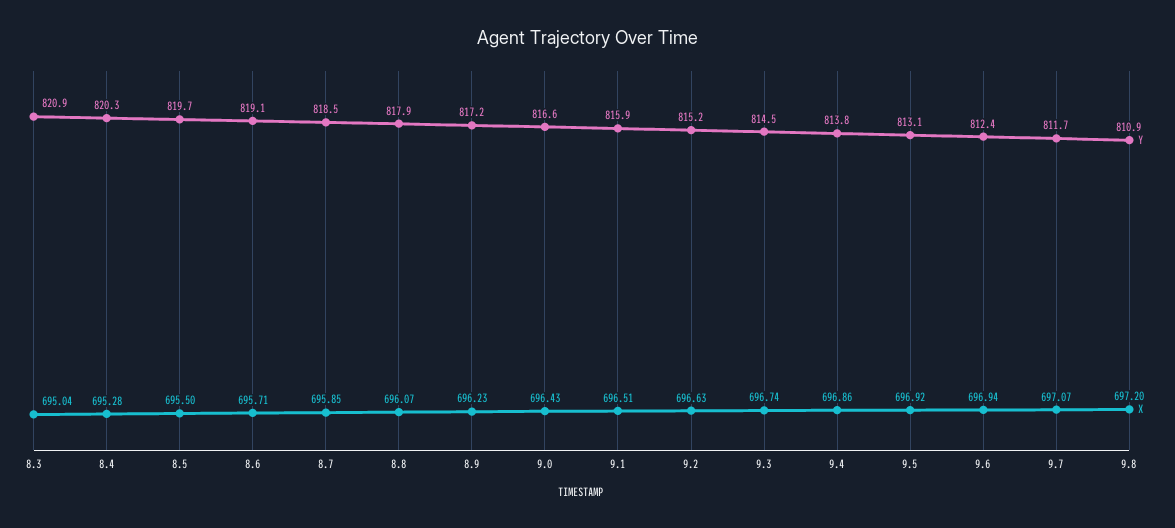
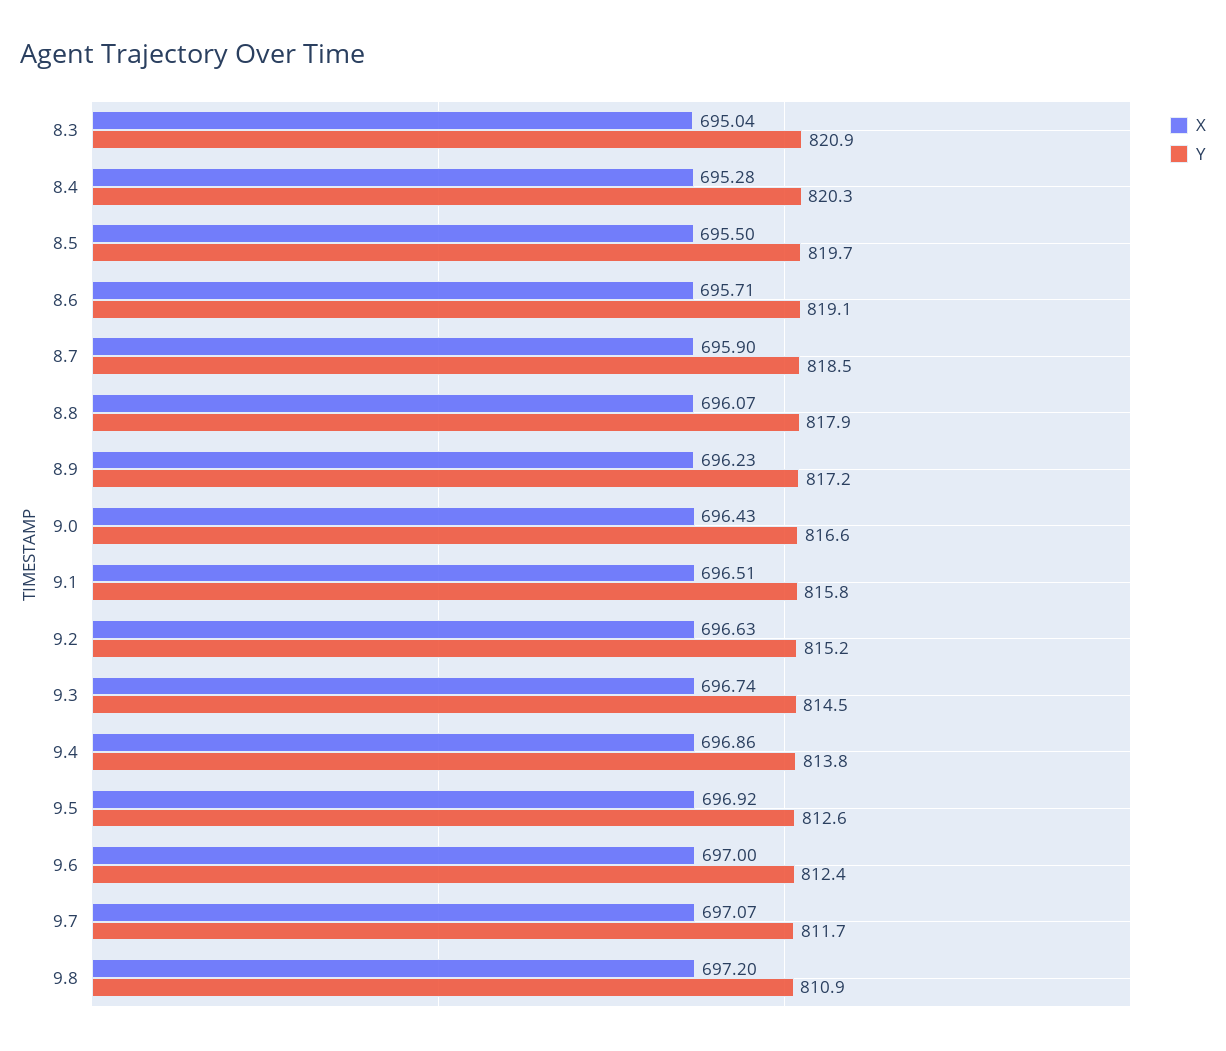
X, 8.7: 695.85 -> 695.9
Y, 9.1: 815.9 -> 815.8
Y, 9.5: 813.1 -> 812.6
X, 9.6: 696.94 -> 697

